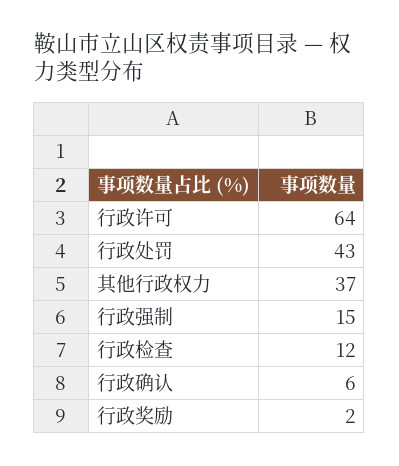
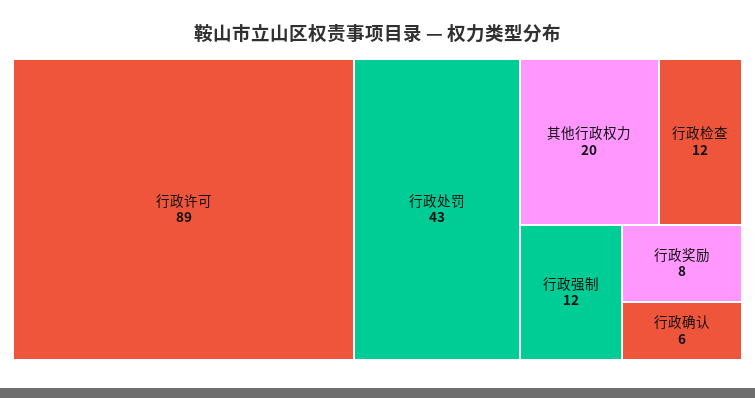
行政许可: 64 -> 89
其他行政权力: 37 -> 20
行政强制: 15 -> 12
行政奖励: 2 -> 8

